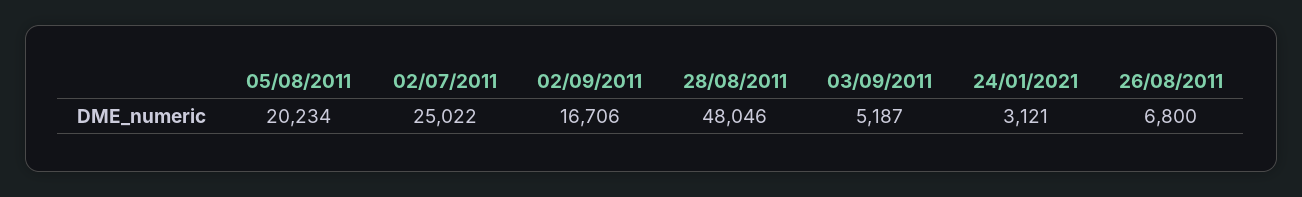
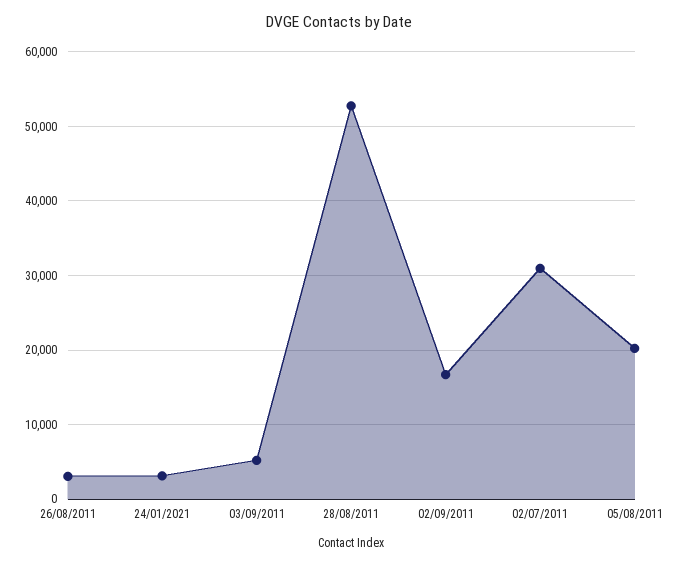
02/07/2011: 25022 -> 31000
28/08/2011: 48046 -> 53000
26/08/2011: 6800 -> 3000

